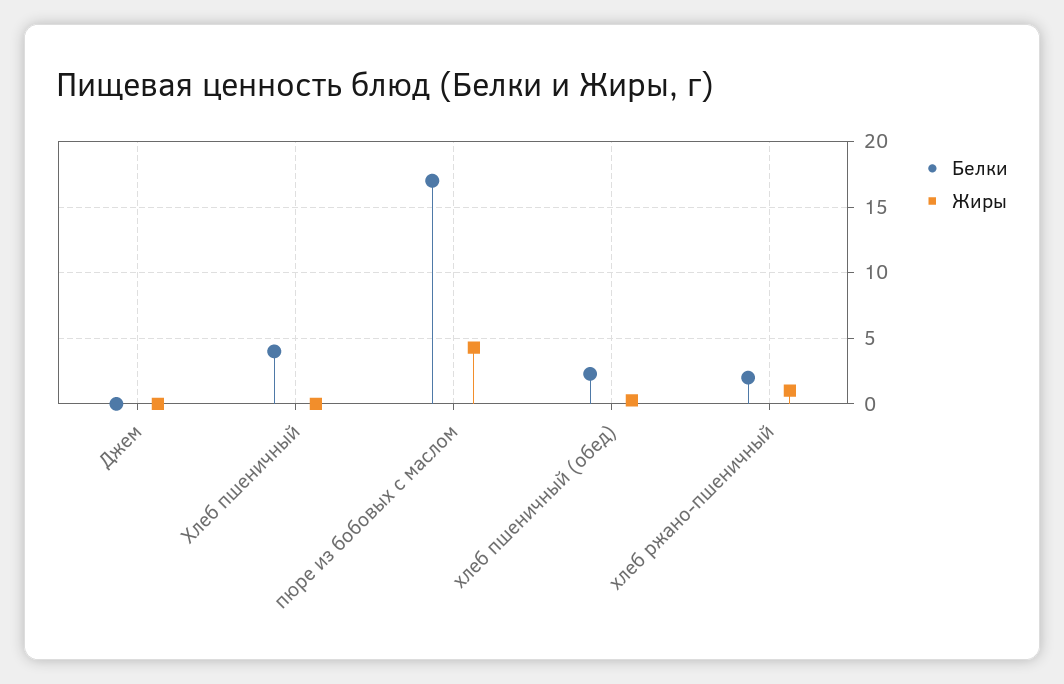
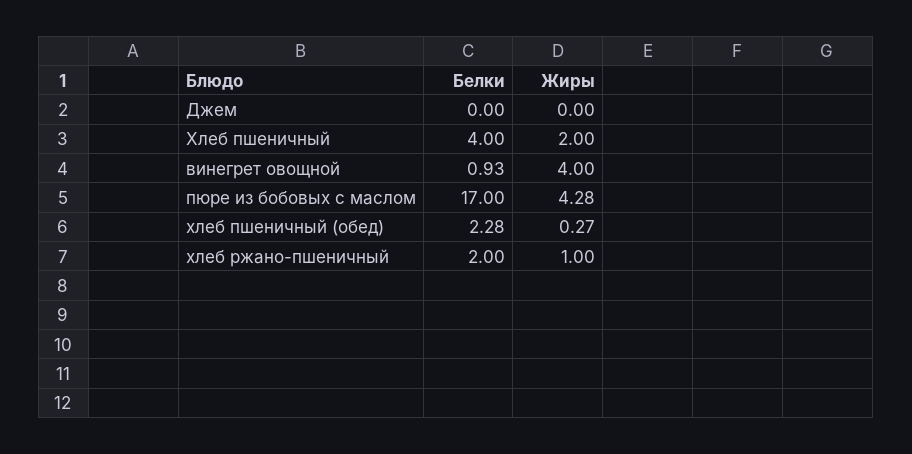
Жиры, Хлеб пшеничный: 0 -> 2
Белки, винегрет овощной: none -> 0.93
Жиры, винегрет овощной: none -> 4

